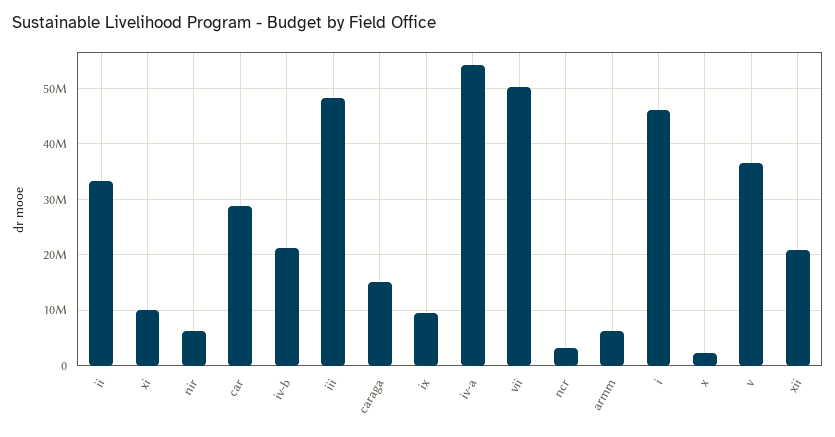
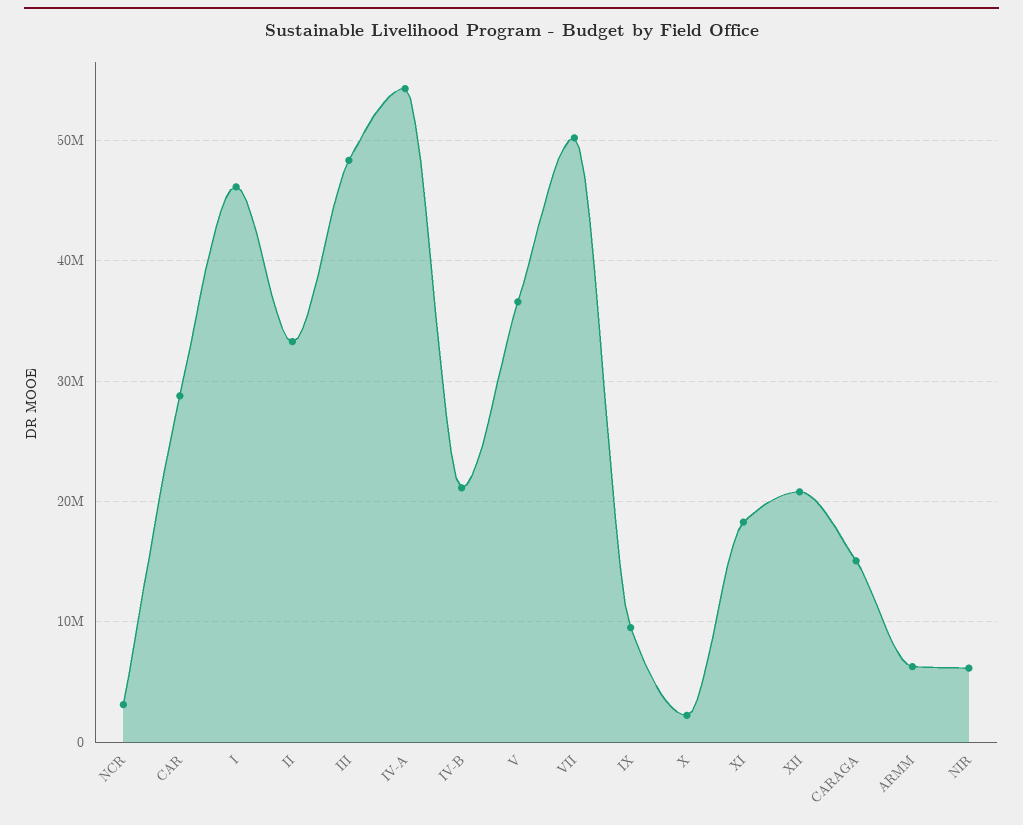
xi: 10000000 -> 18000000

